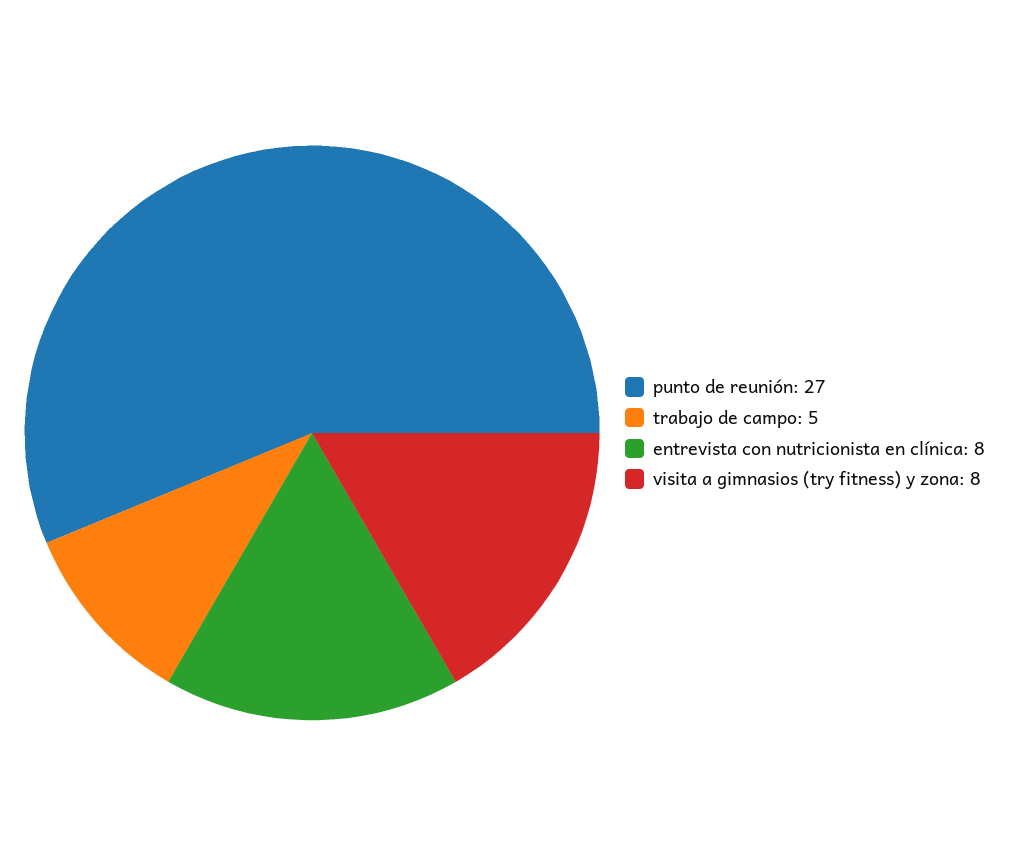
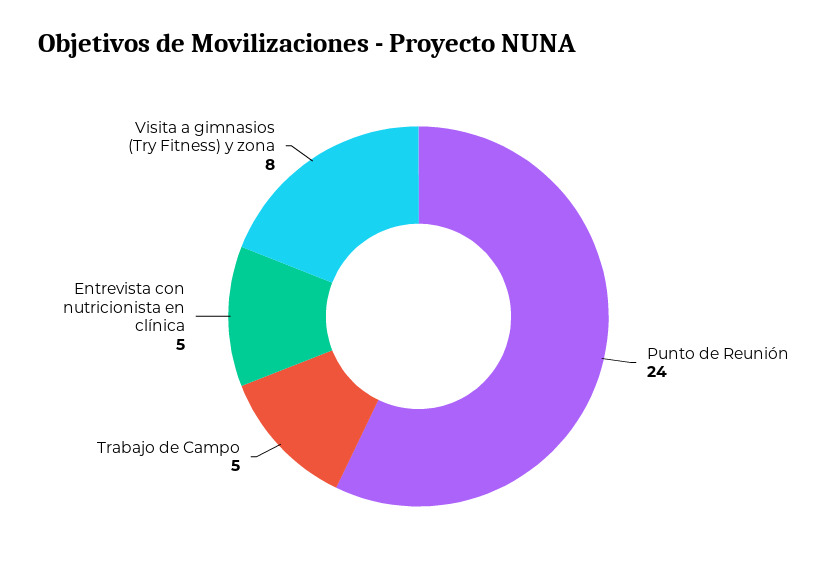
punto de reunión: 27 -> 24
entrevista con nutricionista en clínica: 8 -> 5

